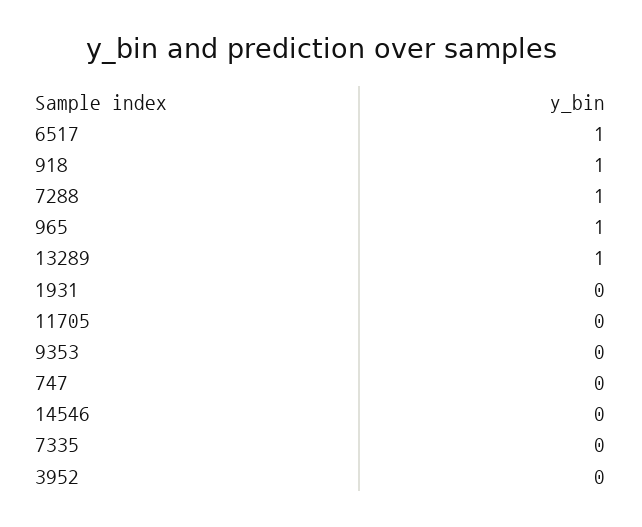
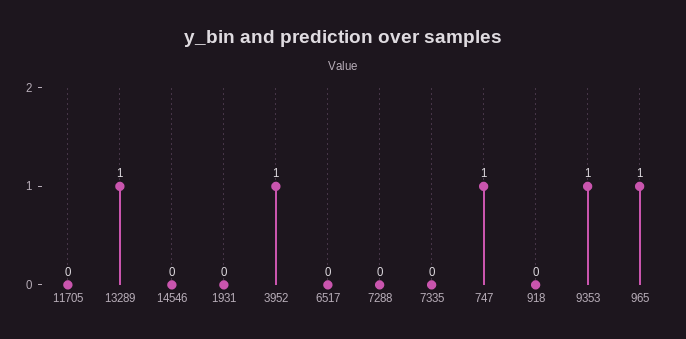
6517: 1 -> 0
918: 1 -> 0
7288: 1 -> 0
9353: 0 -> 1
747: 0 -> 1
3952: 0 -> 1

